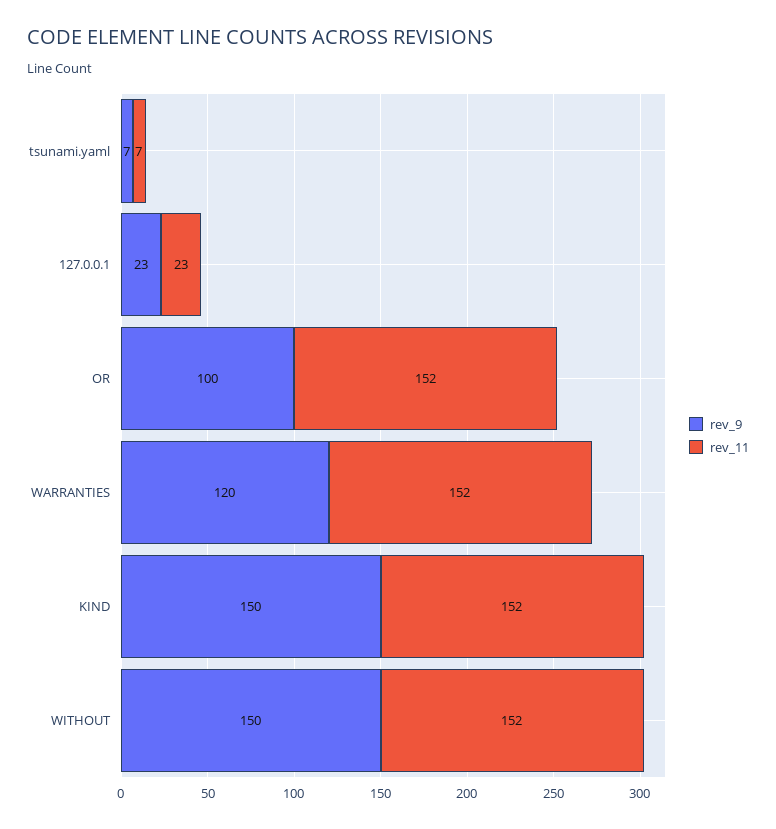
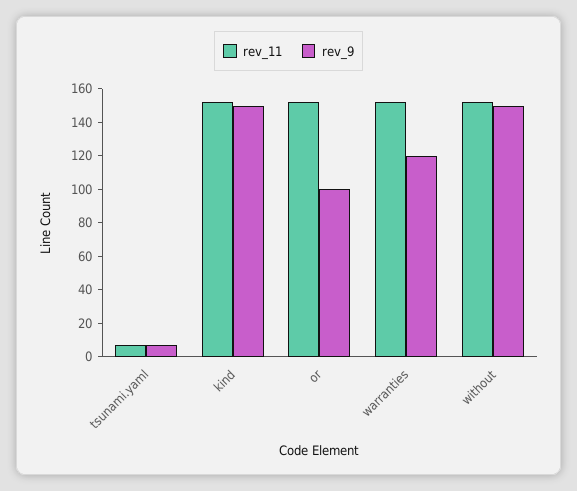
rev_9, 127.0.0.1: 23 -> none
rev_11, 127.0.0.1: 23 -> none

